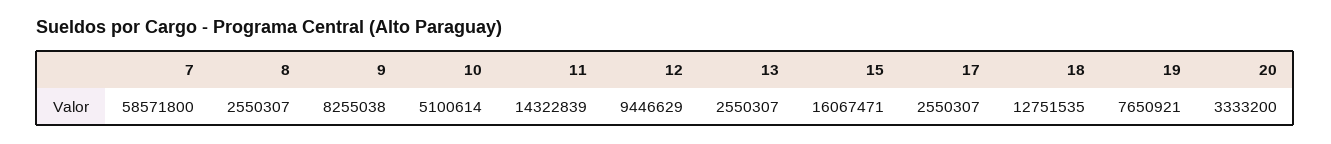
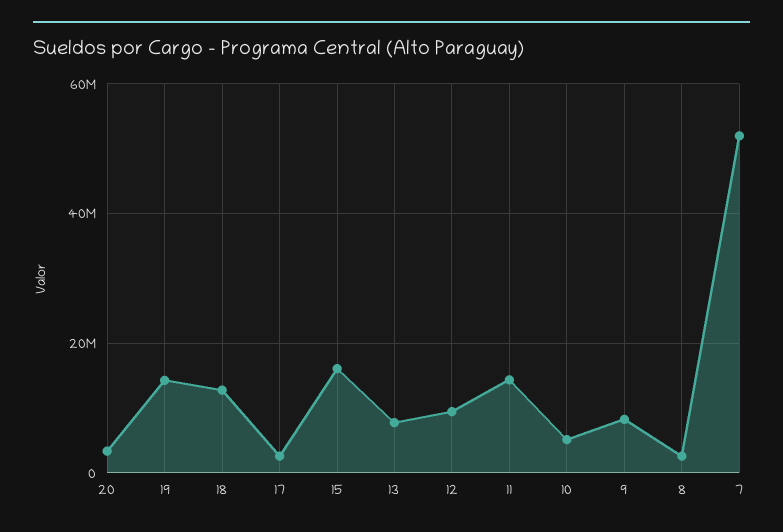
7: 58571800 -> 52000000
13: 2550307 -> 8000000
19: 7650921 -> 14000000

